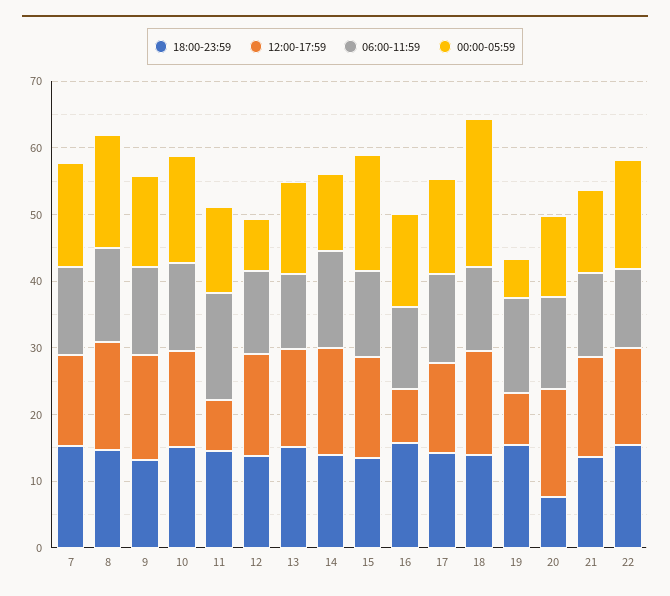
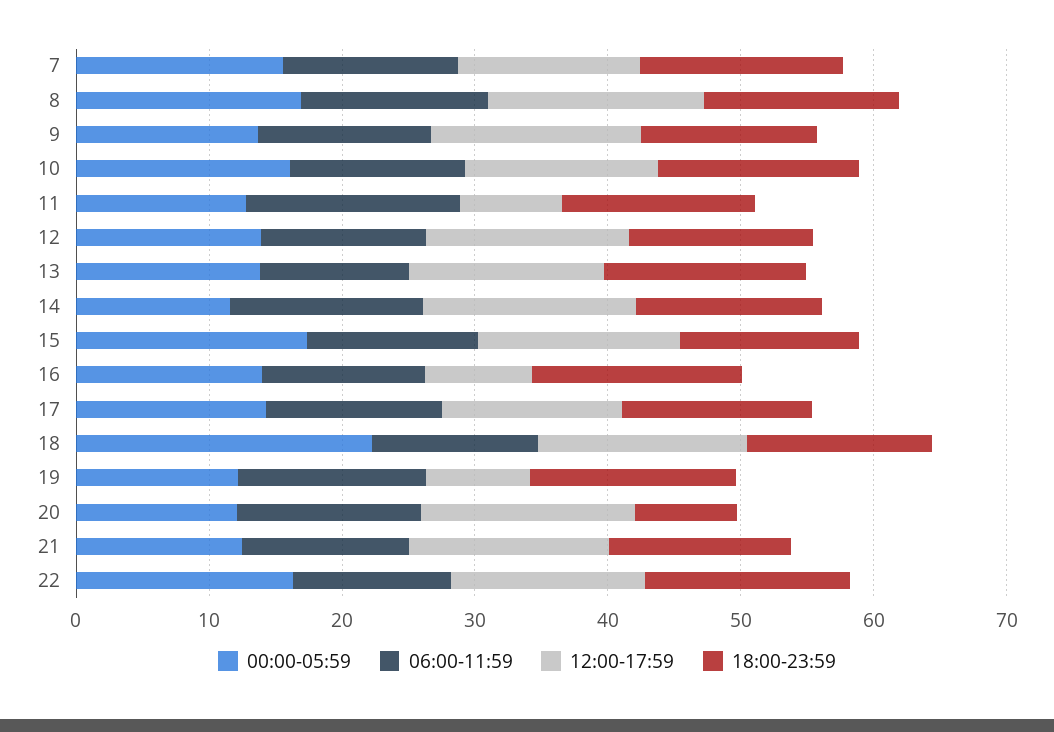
00:00-05:59, 12: 8 -> 14
00:00-05:59, 19: 6 -> 12

